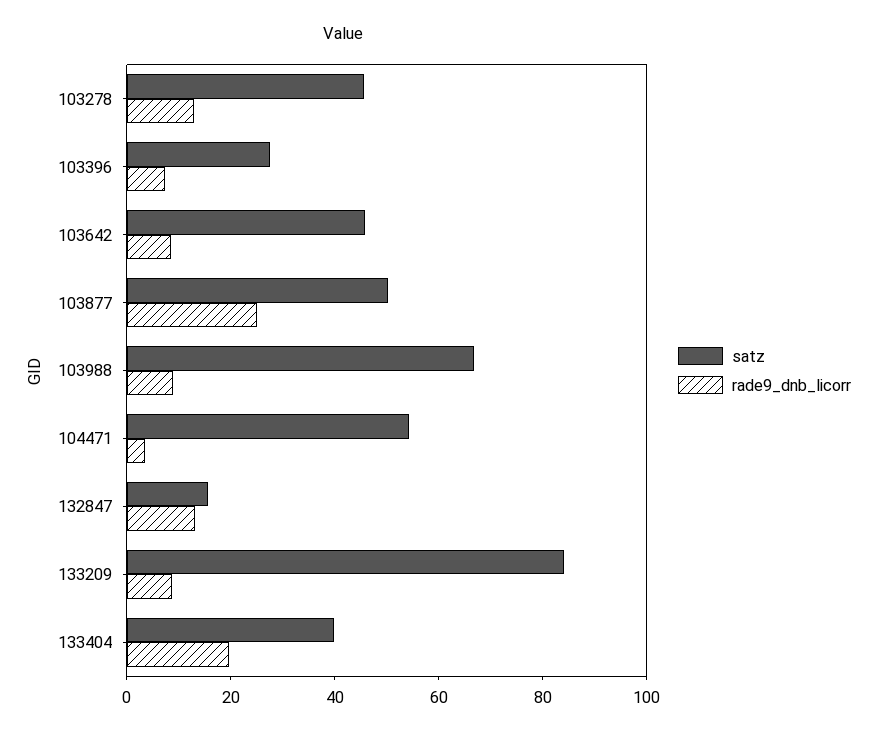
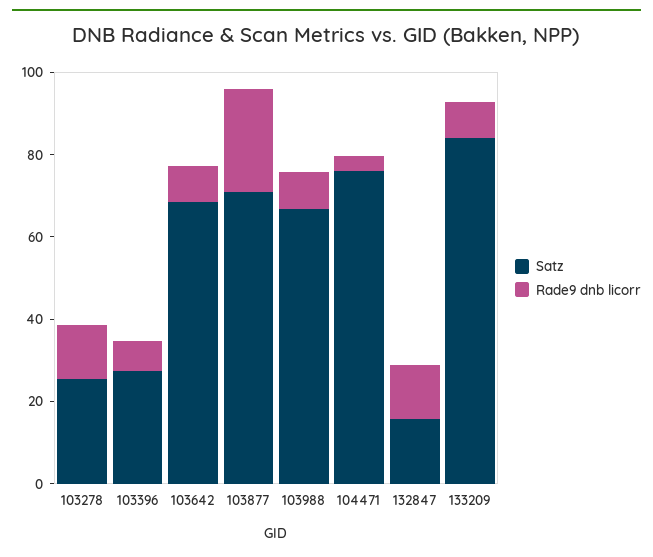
satz, 103278: 45 -> 25
satz, 103642: 45 -> 70
satz, 103877: 50 -> 70
satz, 104471: 55 -> 75
satz, 133404: 40 -> none
rade9_dnb_licorr, 133404: 20 -> none

